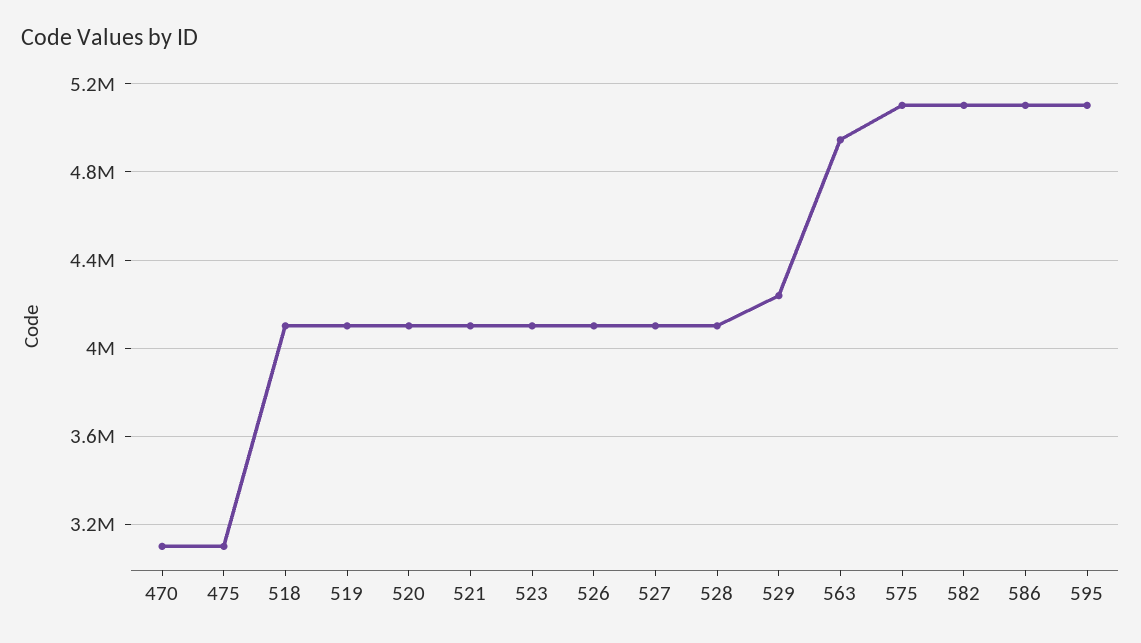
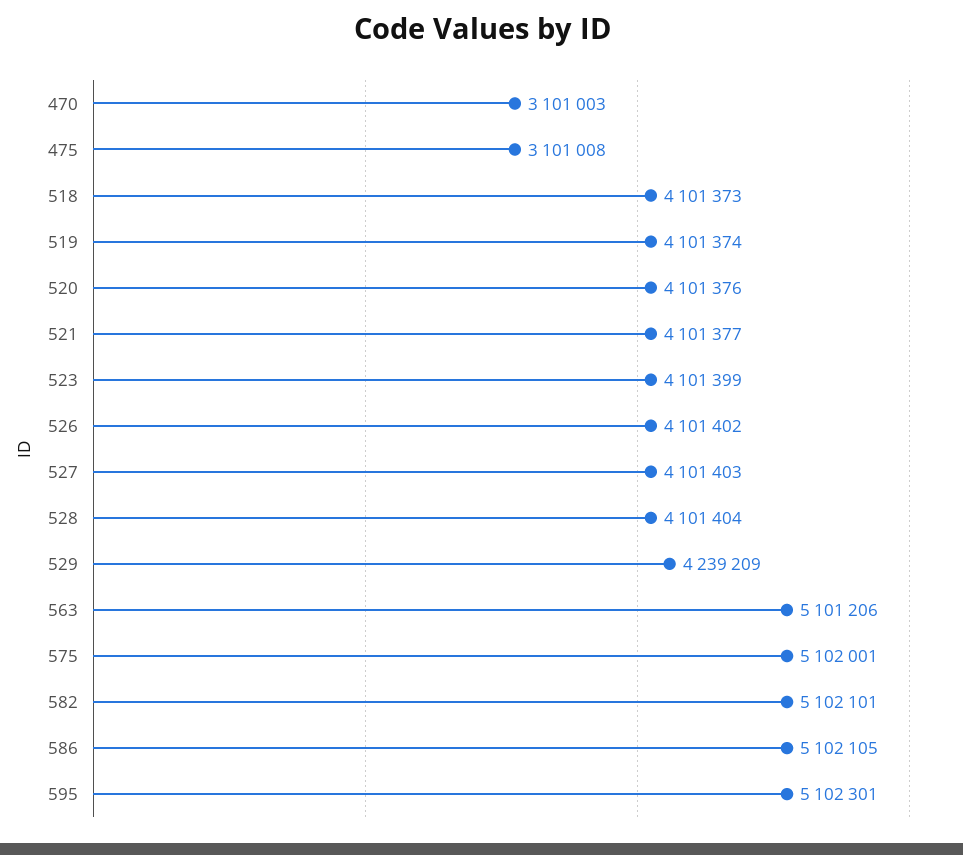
563: 4950000 -> 5101206

